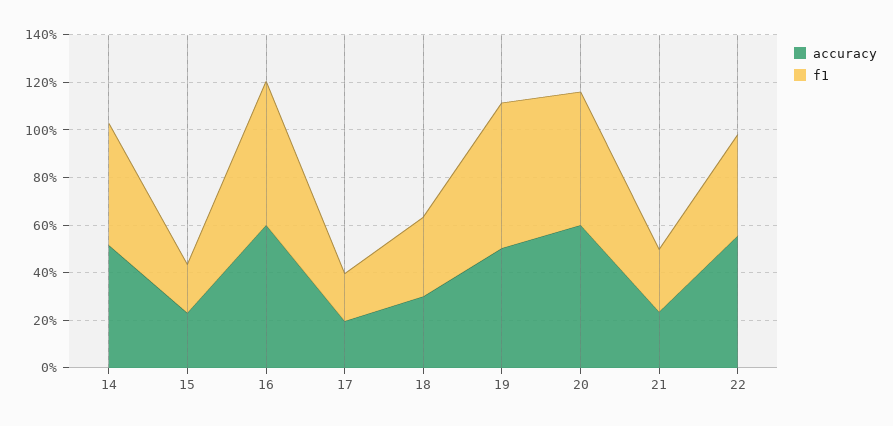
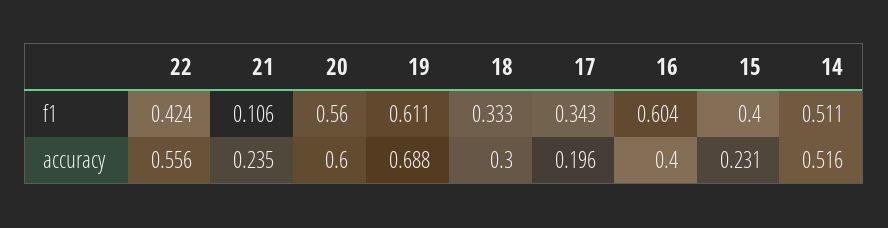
f1, 15: 0.2 -> 0.4
accuracy, 16: 0.6 -> 0.4
f1, 17: 0.2 -> 0.343
accuracy, 19: 0.5 -> 0.688
f1, 21: 0.25 -> 0.106

